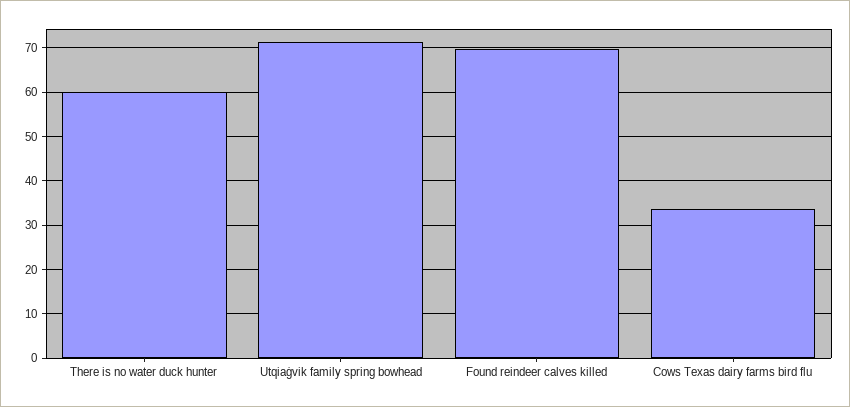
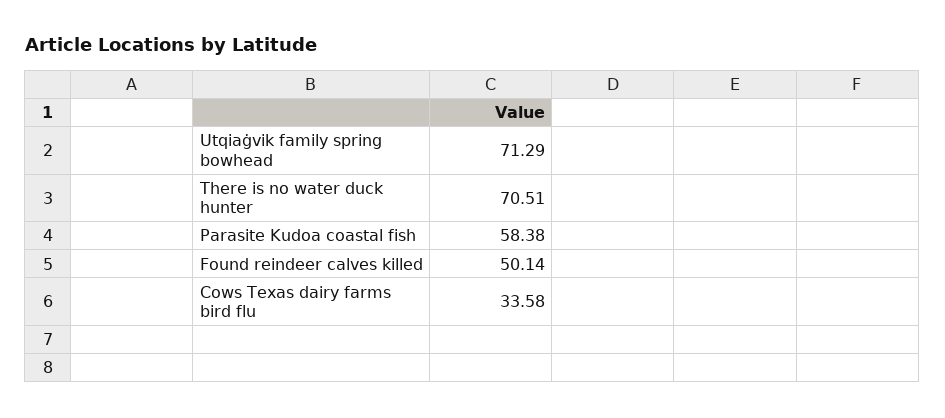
There is no water duck hunter: 60 -> 70.51
Found reindeer calves killed: 70 -> 50.14
Parasite Kudoa coastal fish: none -> 58.38

